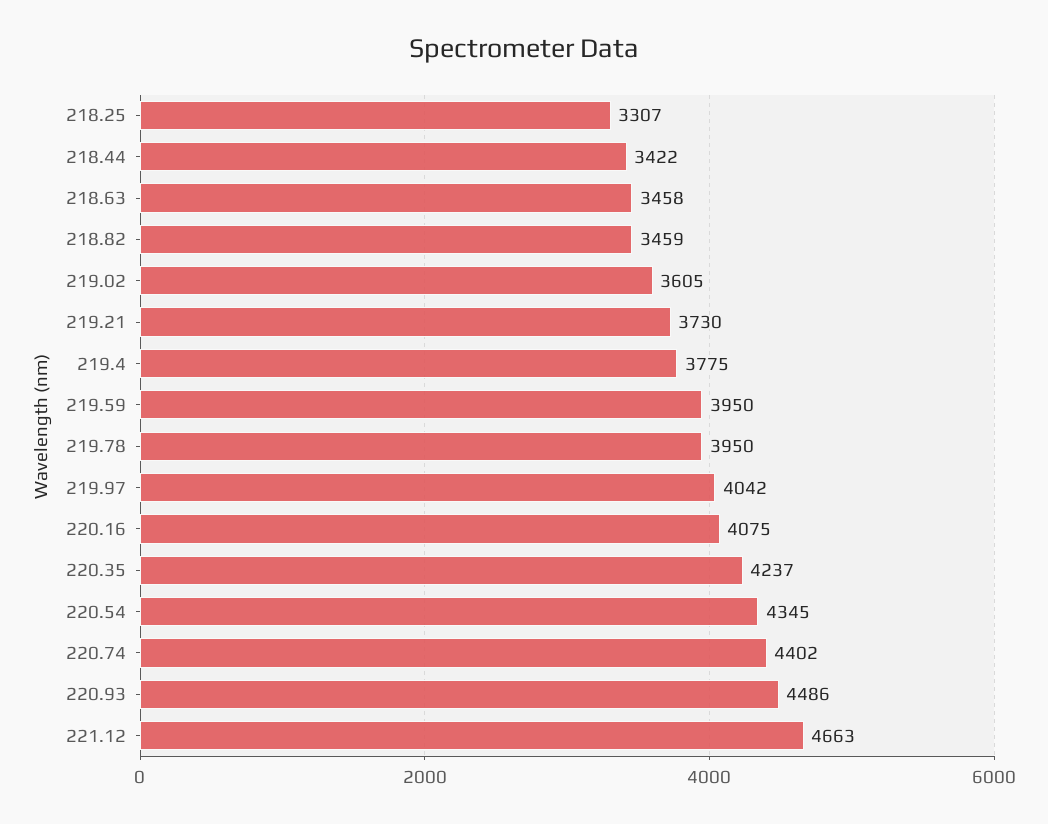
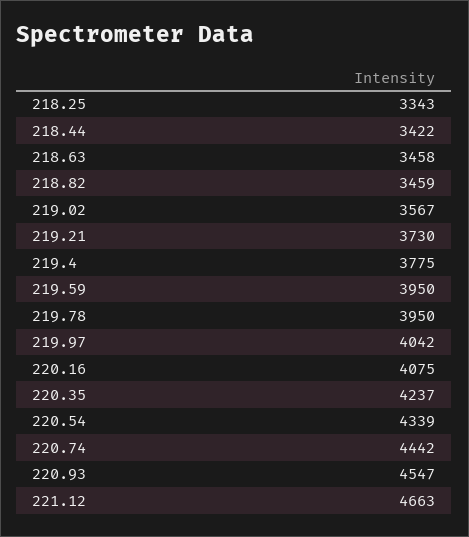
218.25: 3307 -> 3343
219.02: 3605 -> 3567
220.54: 4345 -> 4339
220.74: 4402 -> 4442
220.93: 4486 -> 4547

